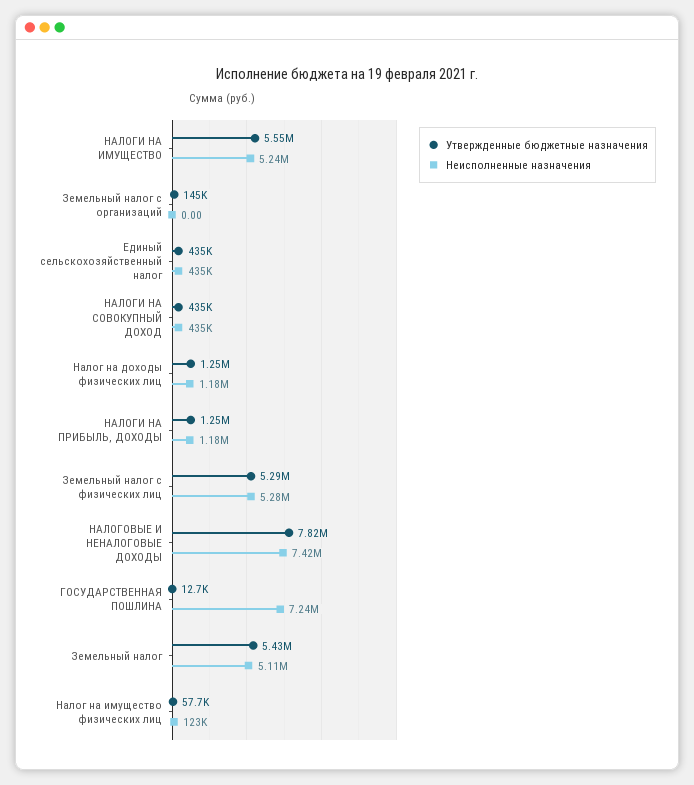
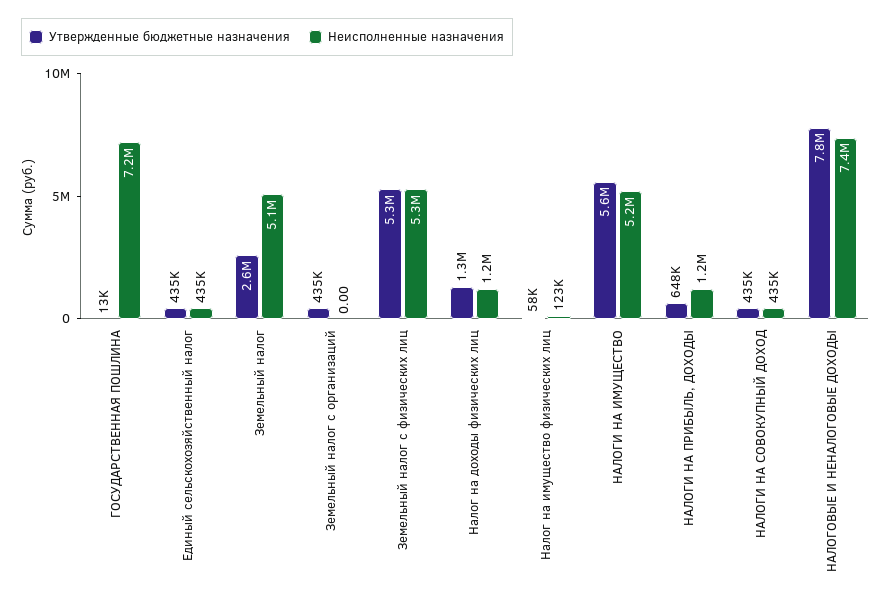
Утвержденные бюджетные назначения, Земельный налог с организаций: 145000 -> 435000
Утвержденные бюджетные назначения, НАЛОГИ НА ПРИБЫЛЬ, ДОХОДЫ: 1250000 -> 648000
Утвержденные бюджетные назначения, Земельный налог: 5430000 -> 2600000

